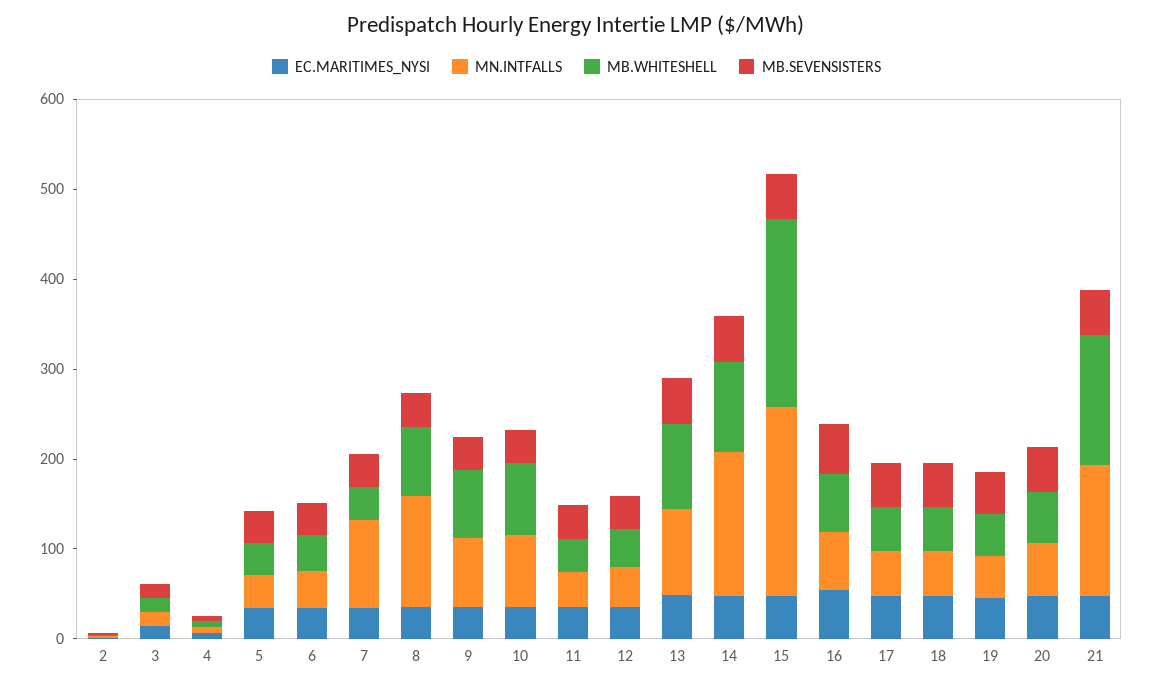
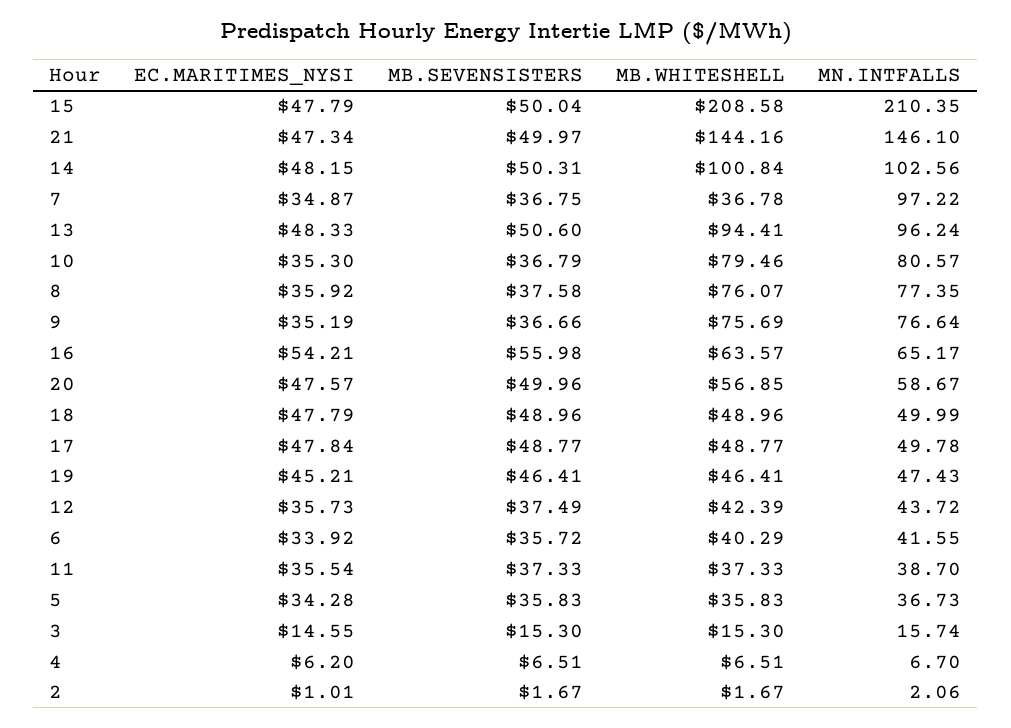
MN.INTFALLS, 8: 120 -> 77.35
MN.INTFALLS, 14: 160 -> 102.56

